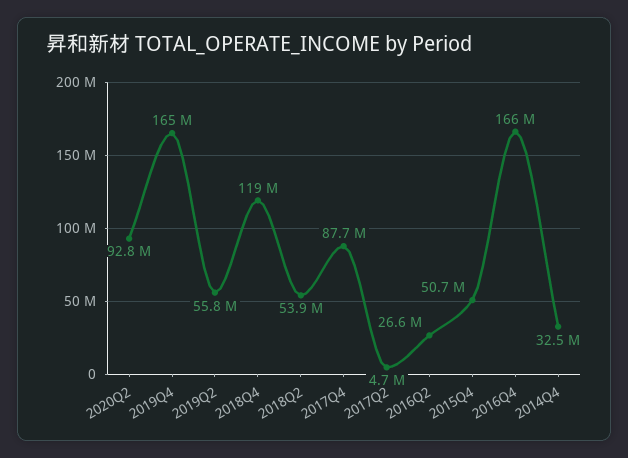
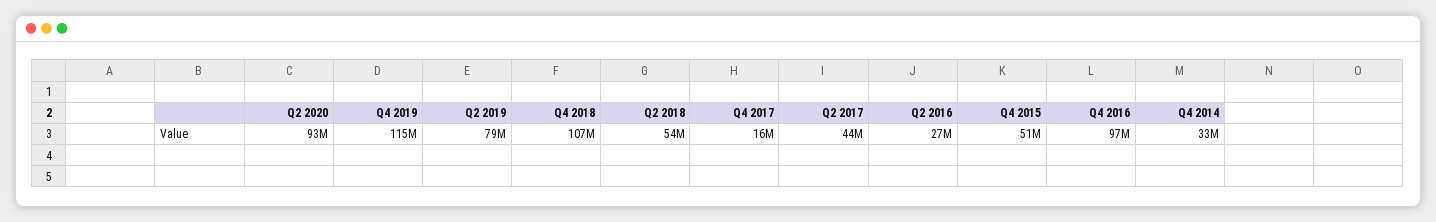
2019Q4: 165000000 -> 115000000
2019Q2: 55800000 -> 79000000
2018Q4: 119000000 -> 107000000
2017Q4: 87700000 -> 16000000
2017Q2: 4700000 -> 44000000
2016Q4: 166000000 -> 97000000

